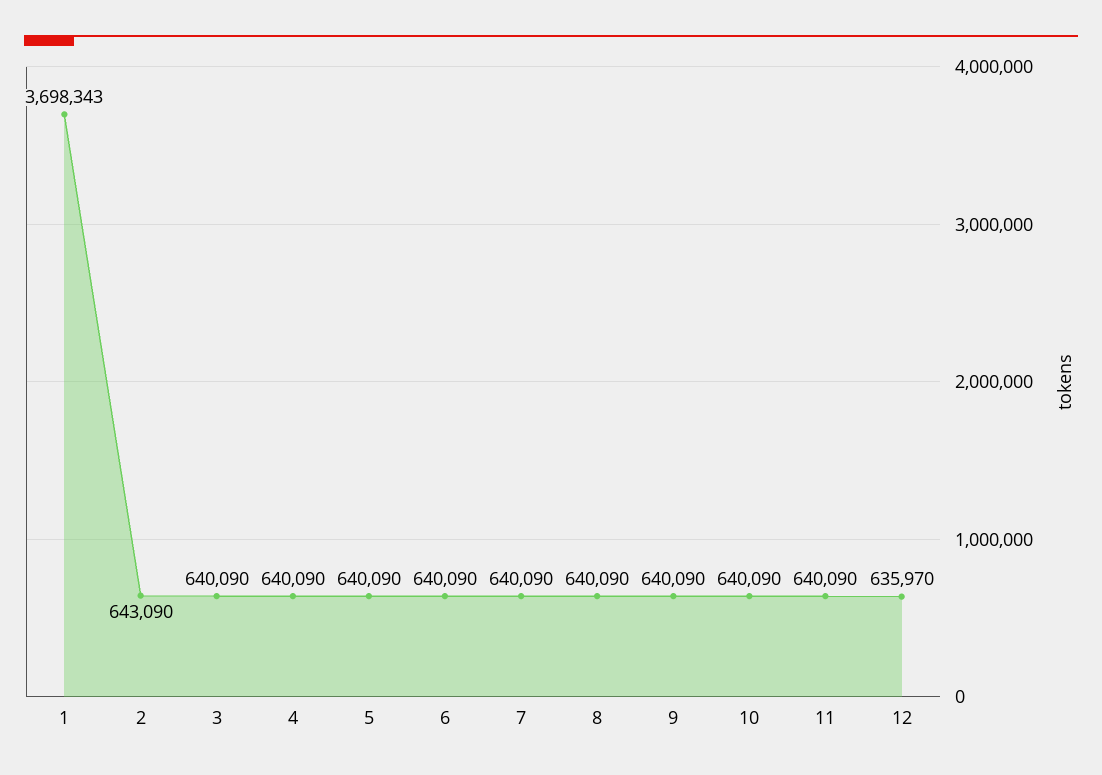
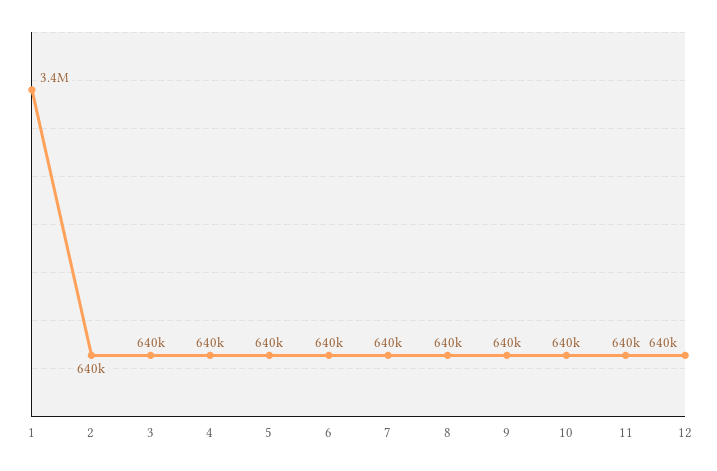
1: 3698343 -> 3400000
2: 643090 -> 640000
12: 635970 -> 640000

